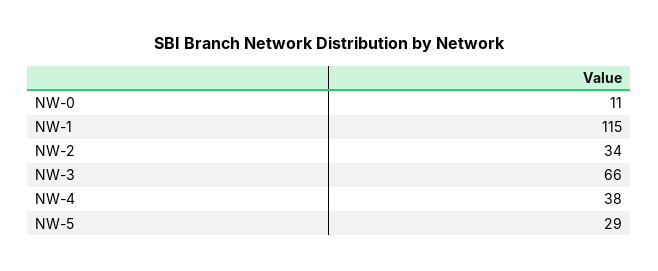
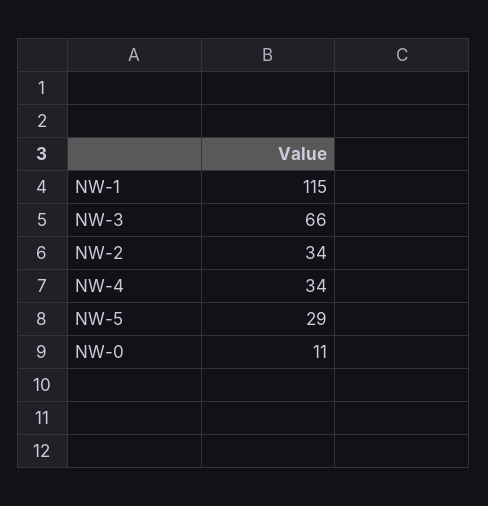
NW-4: 38 -> 34

